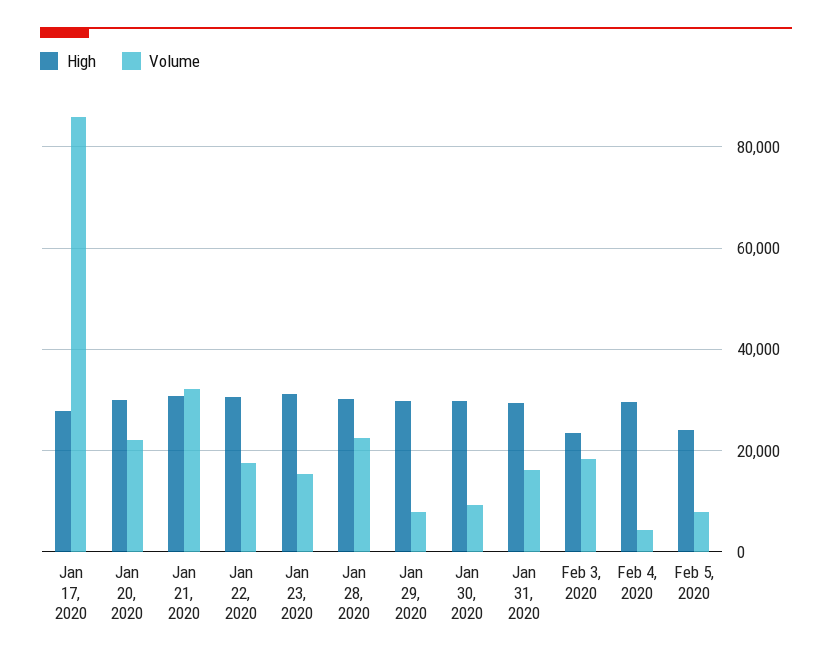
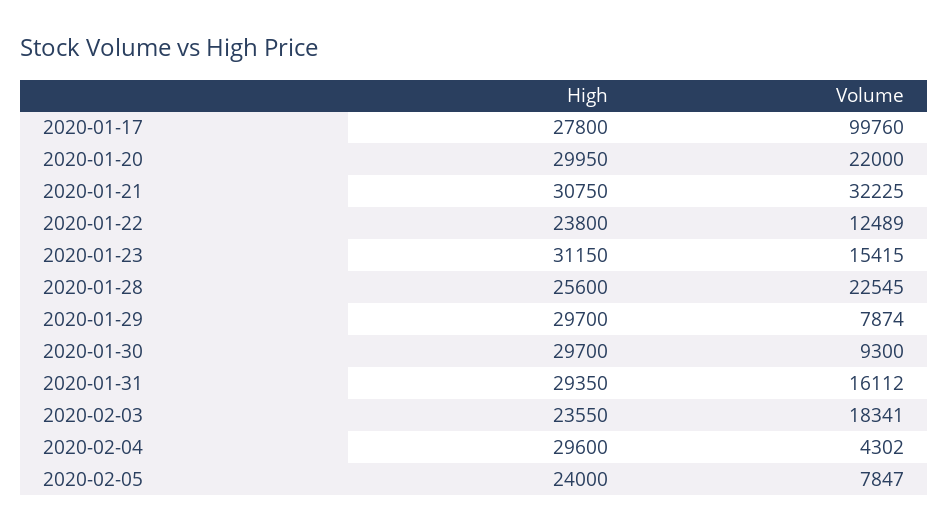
Volume, Jan 17, 2020: 86000 -> 99760
High, Jan 22, 2020: 30000 -> 23800
Volume, Jan 22, 2020: 18000 -> 12489
High, Jan 28, 2020: 30000 -> 25600

